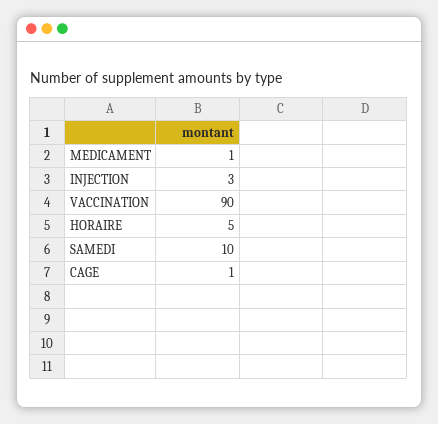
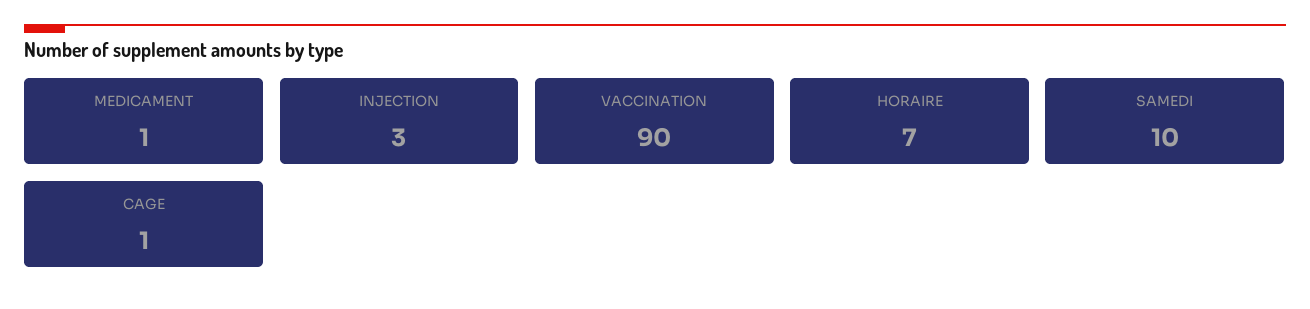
HORAIRE: 5 -> 7

